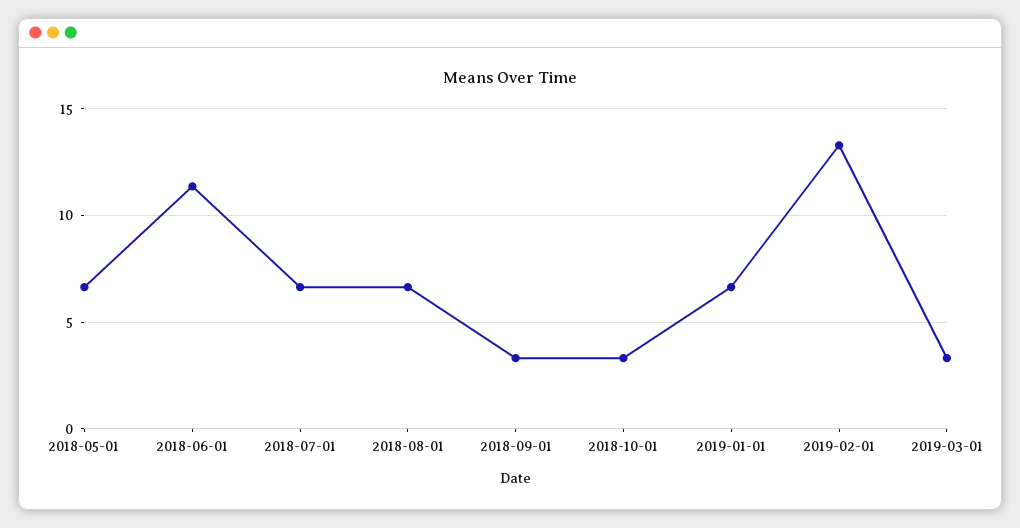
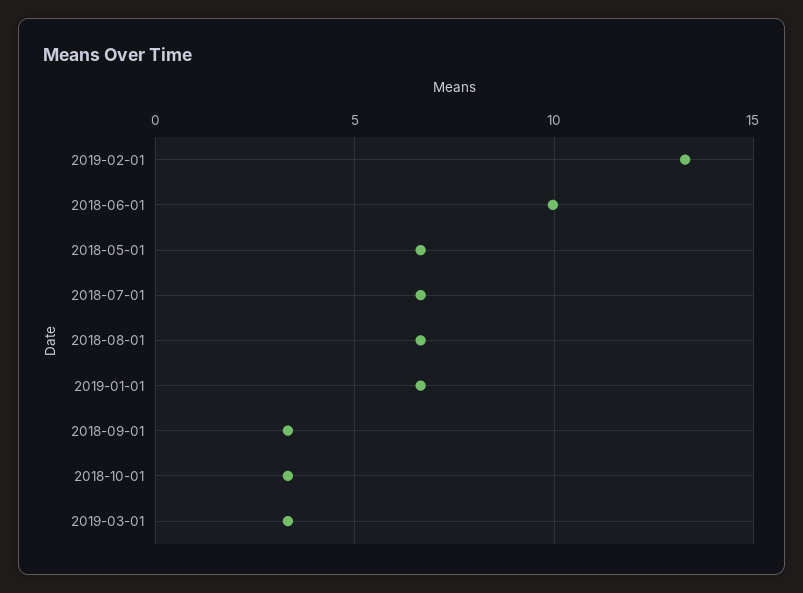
2018-06-01: 11.5 -> 10

